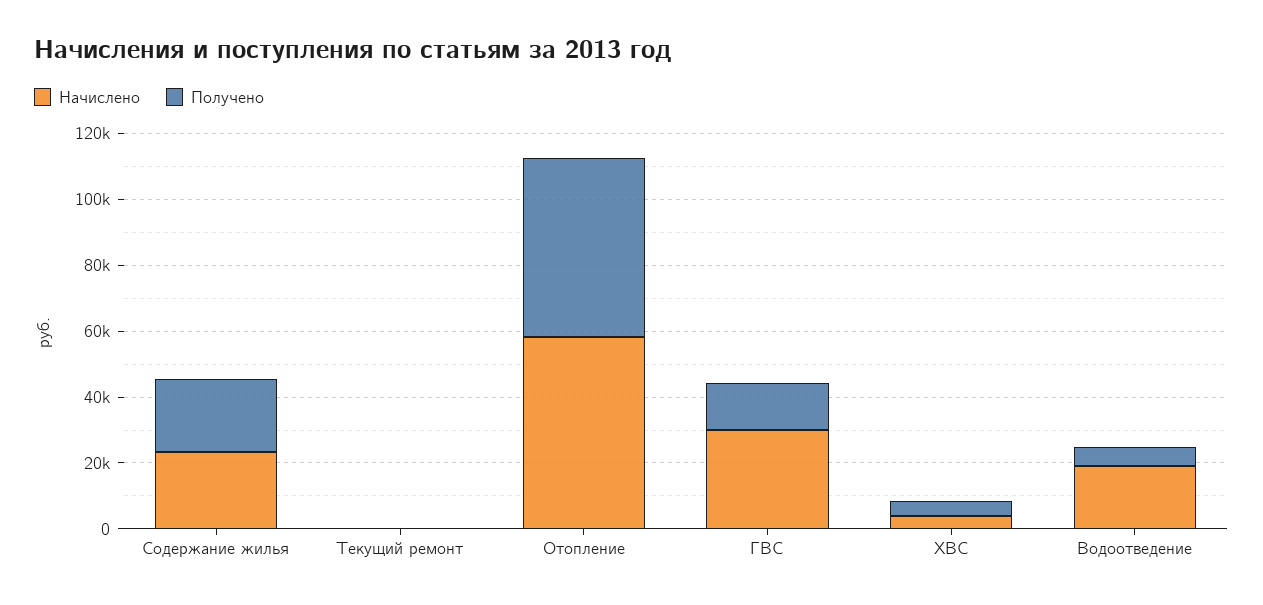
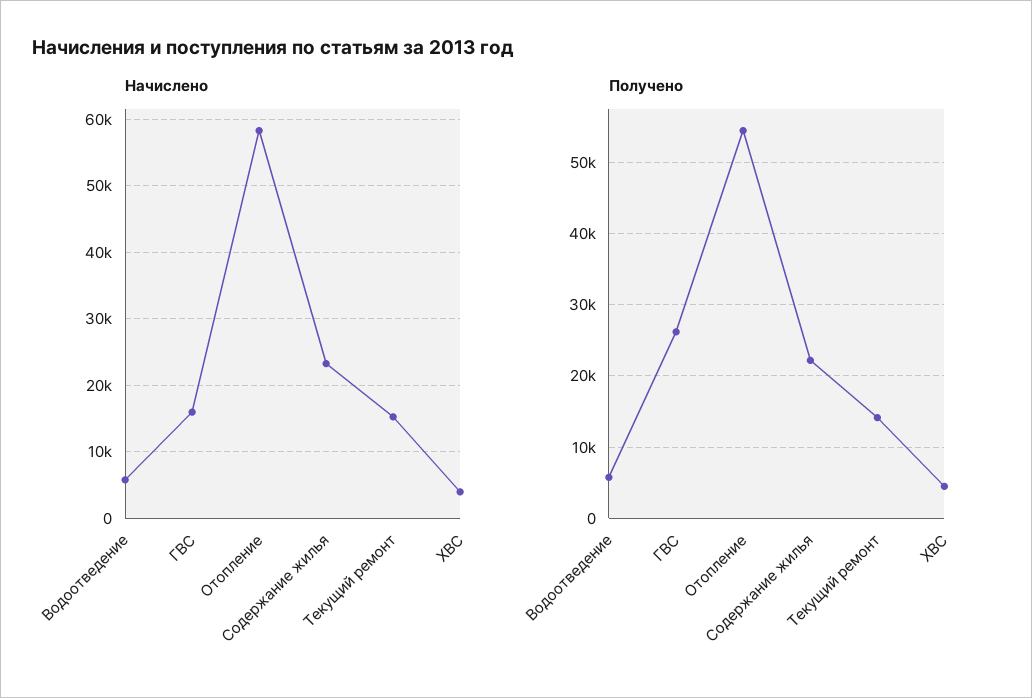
Начислено, Текущий ремонт: 0 -> 15000
Получено, Текущий ремонт: 0 -> 14000
Начислено, ГВС: 30000 -> 16000
Получено, ГВС: 15000 -> 26000
Начислено, Водоотведение: 20000 -> 6000

